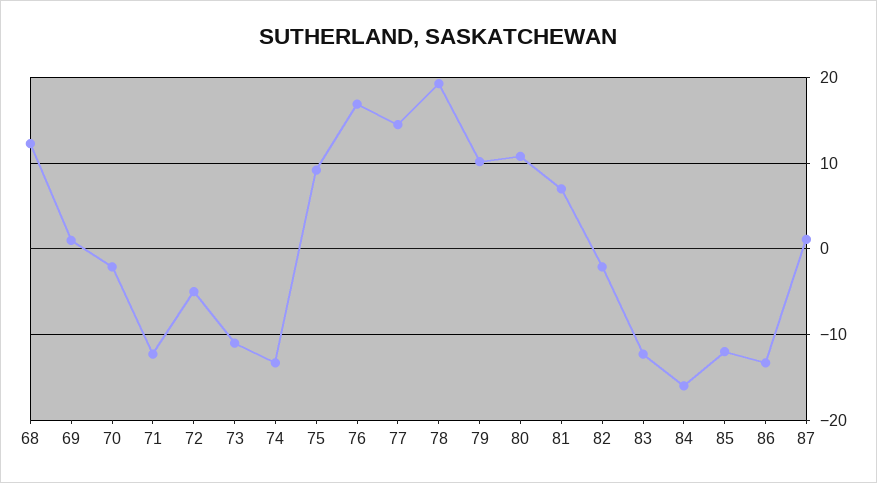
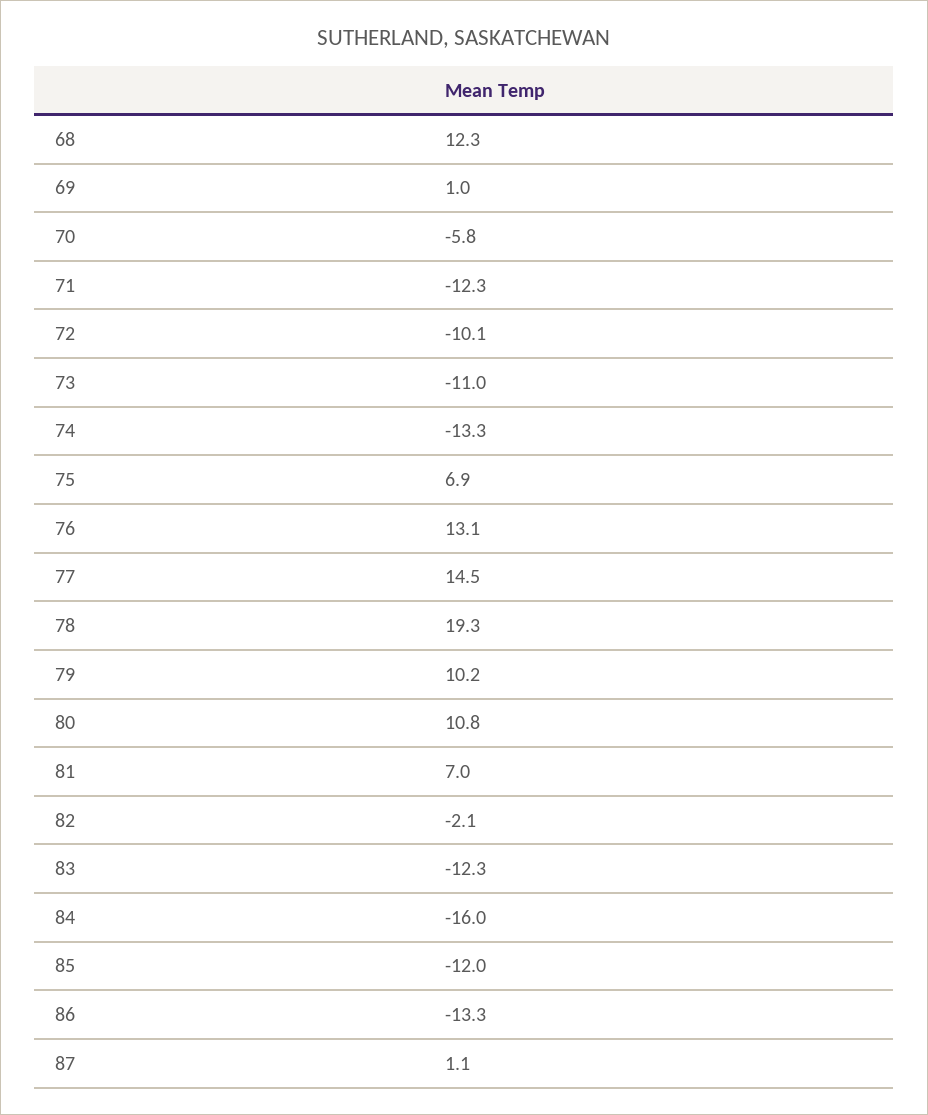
70: -2 -> -5.8
72: -5 -> -10.1
75: 9 -> 6.9
76: 17 -> 13.1

